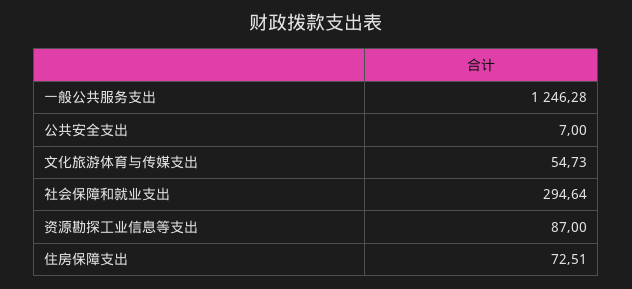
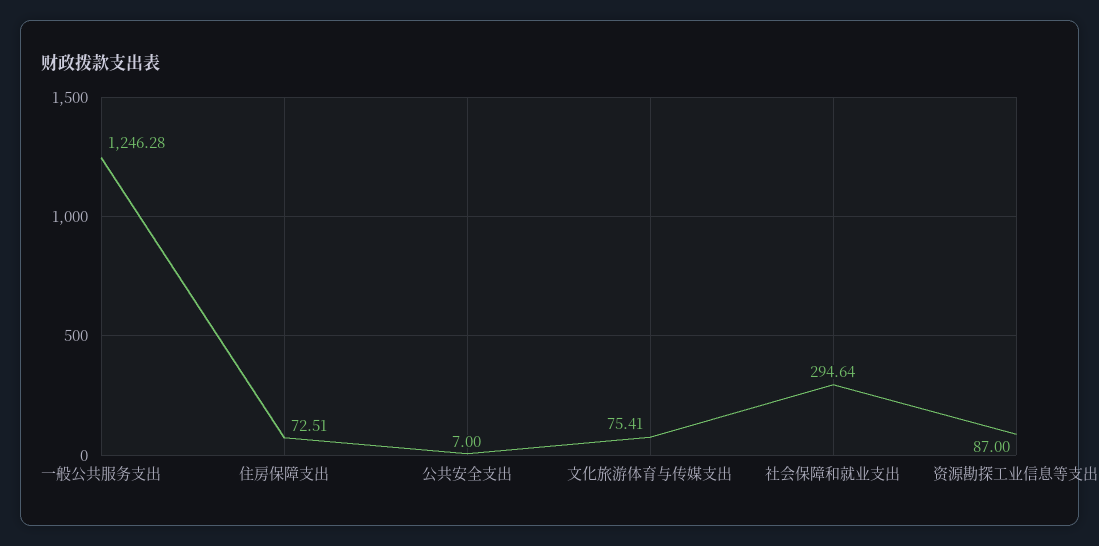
文化旅游体育与传媒支出: 54.73 -> 75.41

